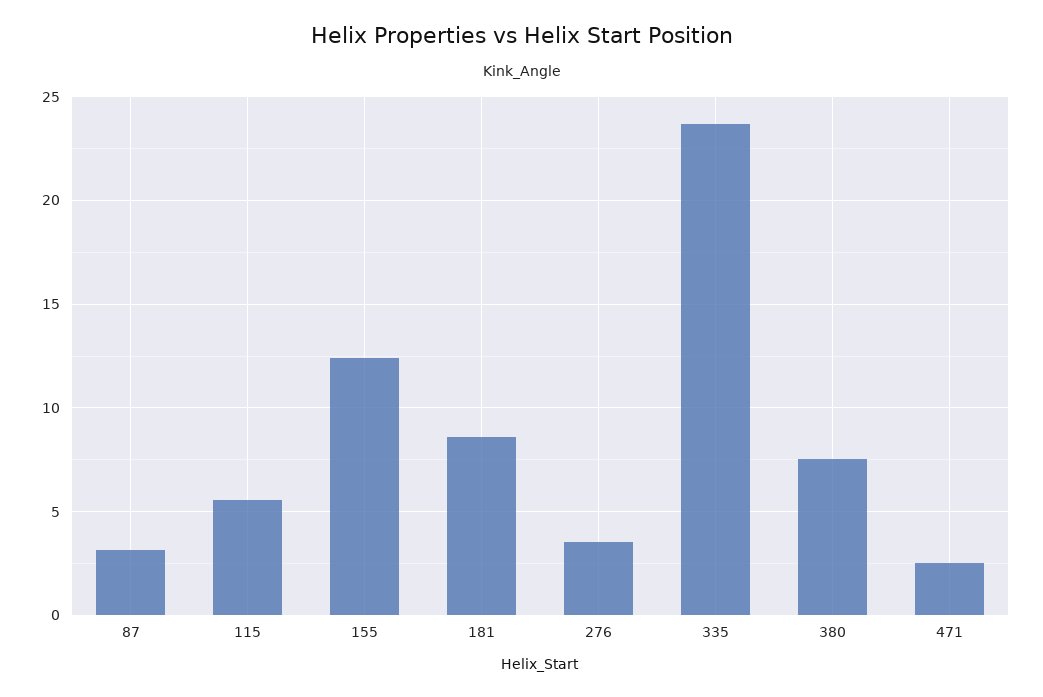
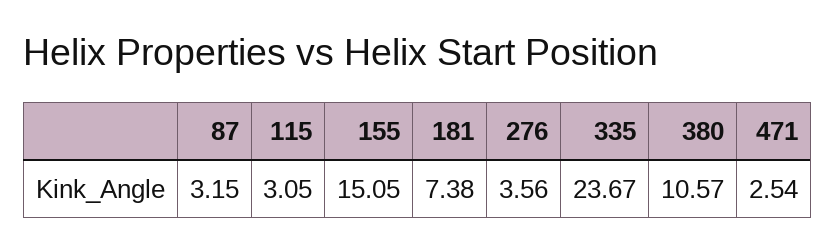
115: 5.5 -> 3.05
155: 12.5 -> 15.05
181: 8.5 -> 7.38
380: 7.5 -> 10.57

